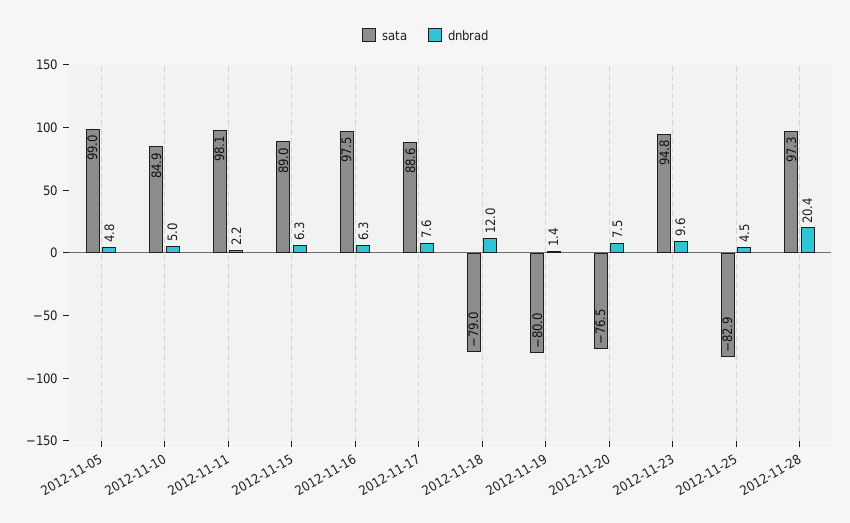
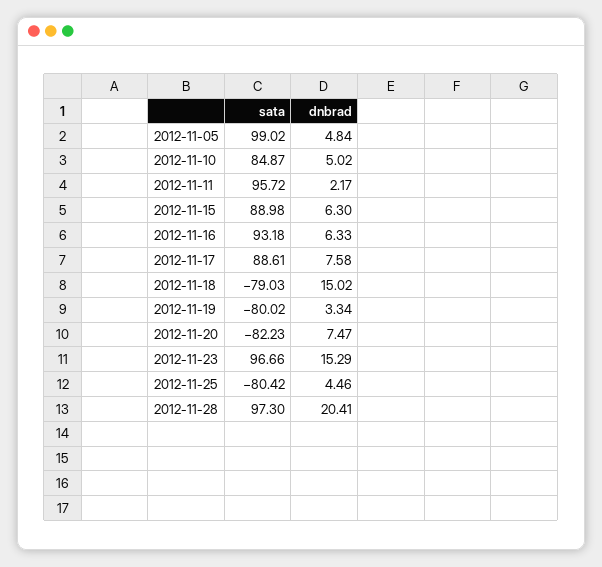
sata, 2012-11-11: 98.1 -> 95.72
sata, 2012-11-16: 97.5 -> 93.18
dnbrad, 2012-11-18: 12 -> 15.02
dnbrad, 2012-11-19: 1.4 -> 3.34
sata, 2012-11-20: -76.5 -> -82.23
sata, 2012-11-23: 94.8 -> 96.66
dnbrad, 2012-11-23: 9.6 -> 15.29
sata, 2012-11-25: -82.9 -> -80.42

